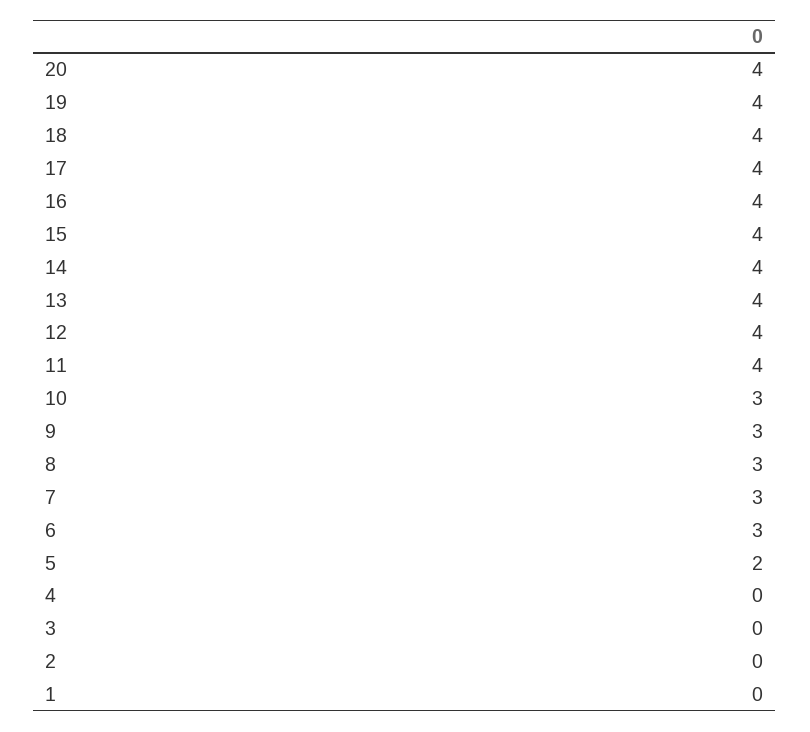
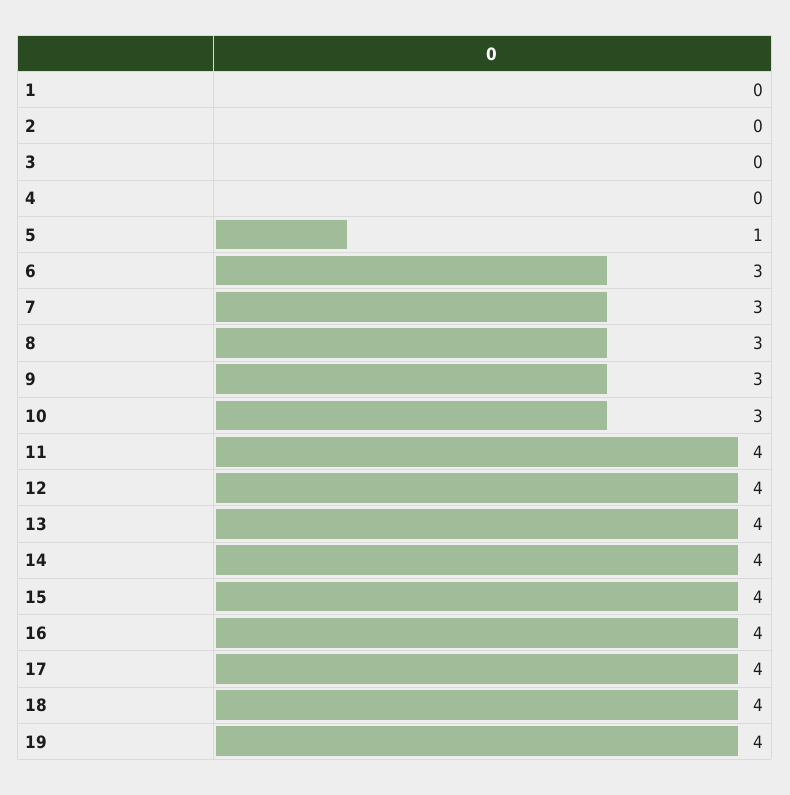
20: 4 -> none
5: 2 -> 1

